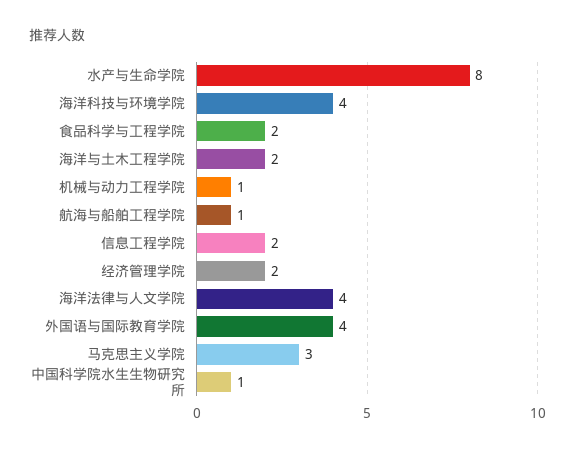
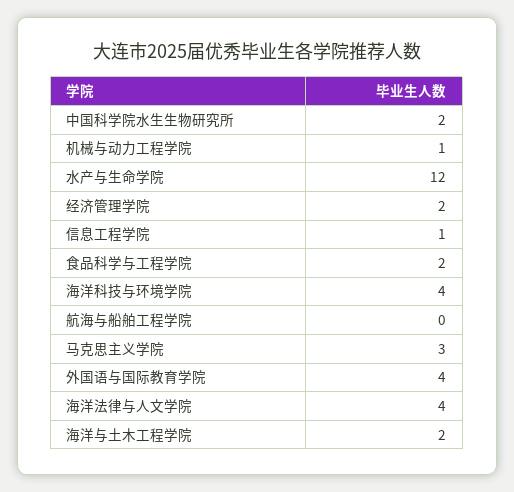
水产与生命学院: 8 -> 12
航海与船舶工程学院: 1 -> 0
信息工程学院: 2 -> 1
中国科学院水生生物研究所: 1 -> 2

